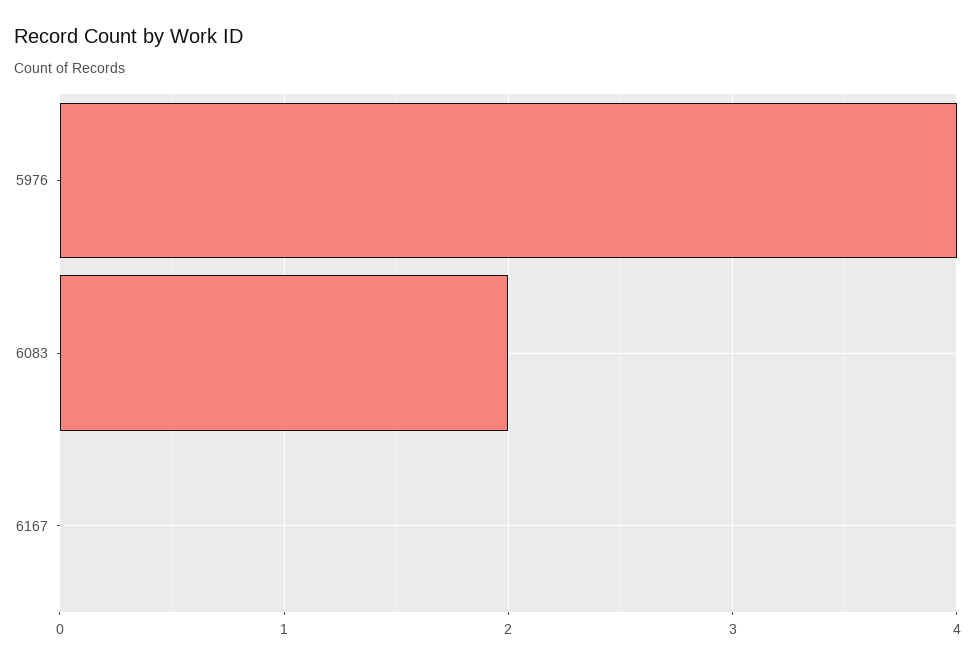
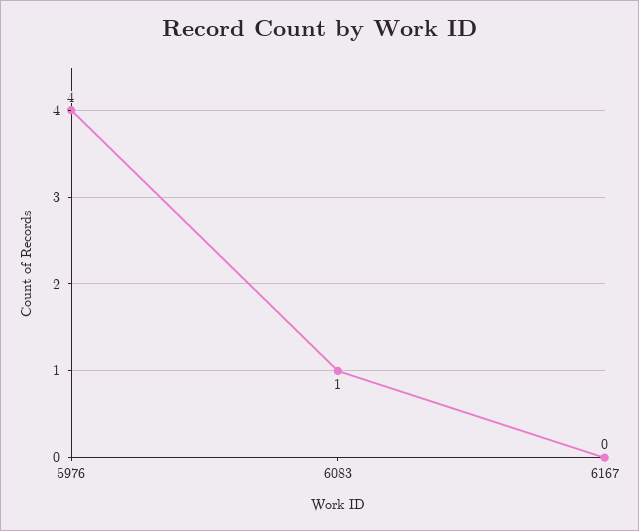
6083: 2 -> 1

